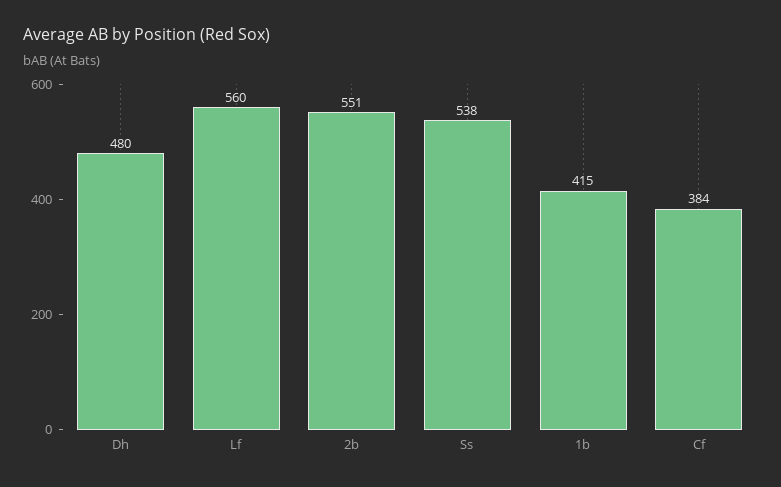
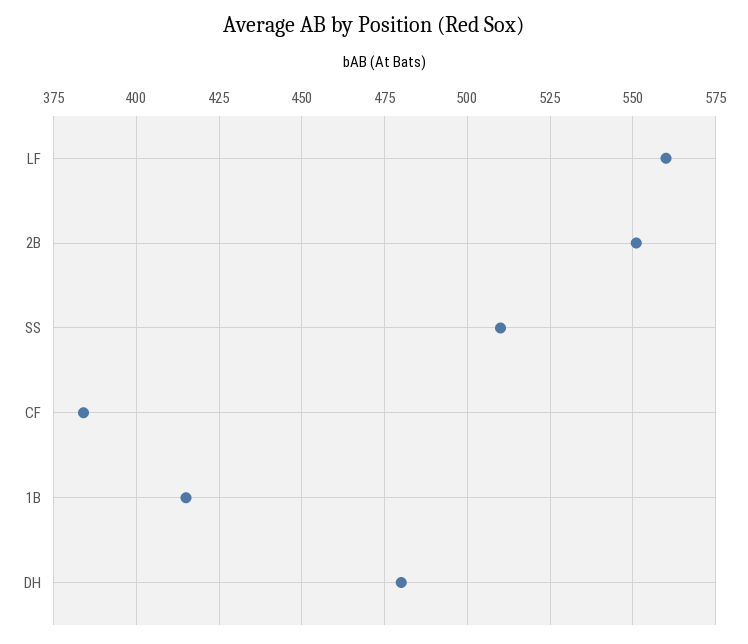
Ss: 538 -> 510

